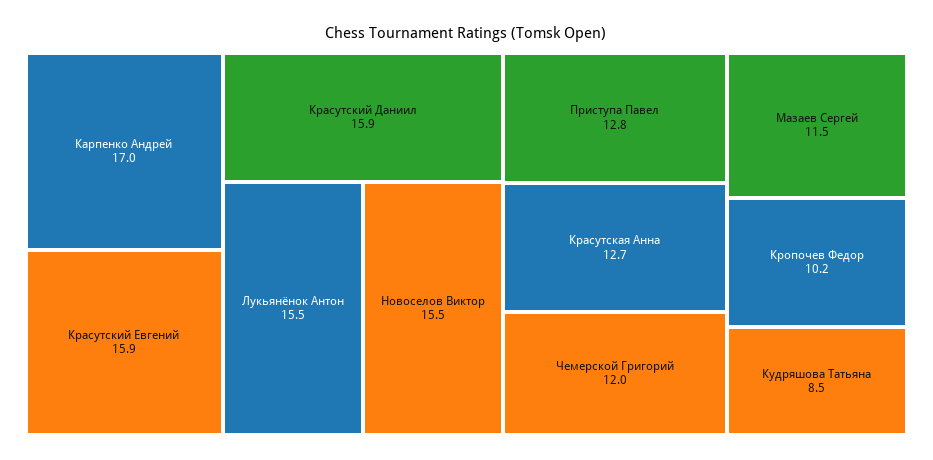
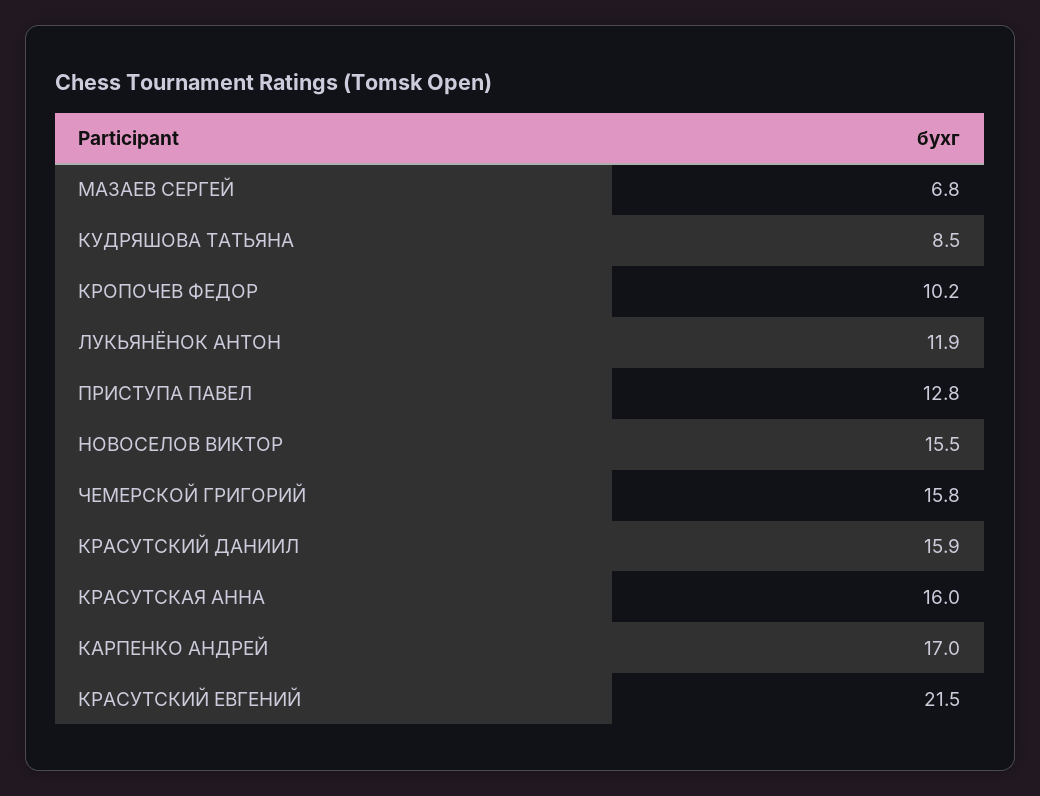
Красутский Евгений: 15.9 -> 21.5
Лукьянёнок Антон: 15.5 -> 11.9
Красутская Анна: 12.7 -> 16
Чемерской Григорий: 12 -> 15.8
Мазаев Сергей: 11.5 -> 6.8

